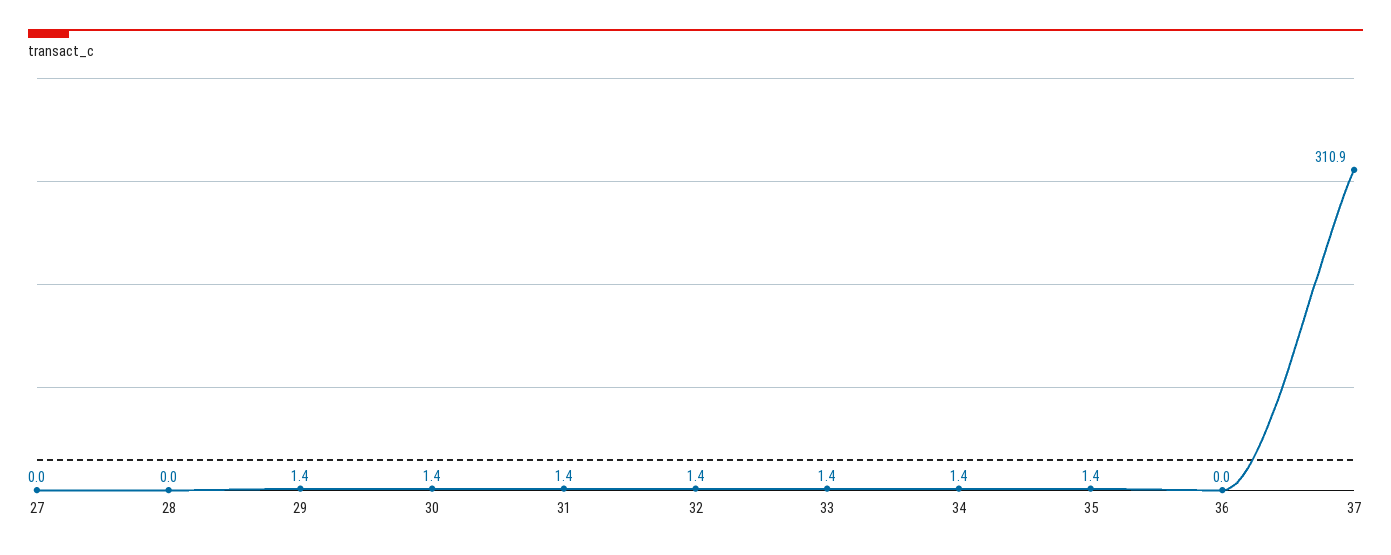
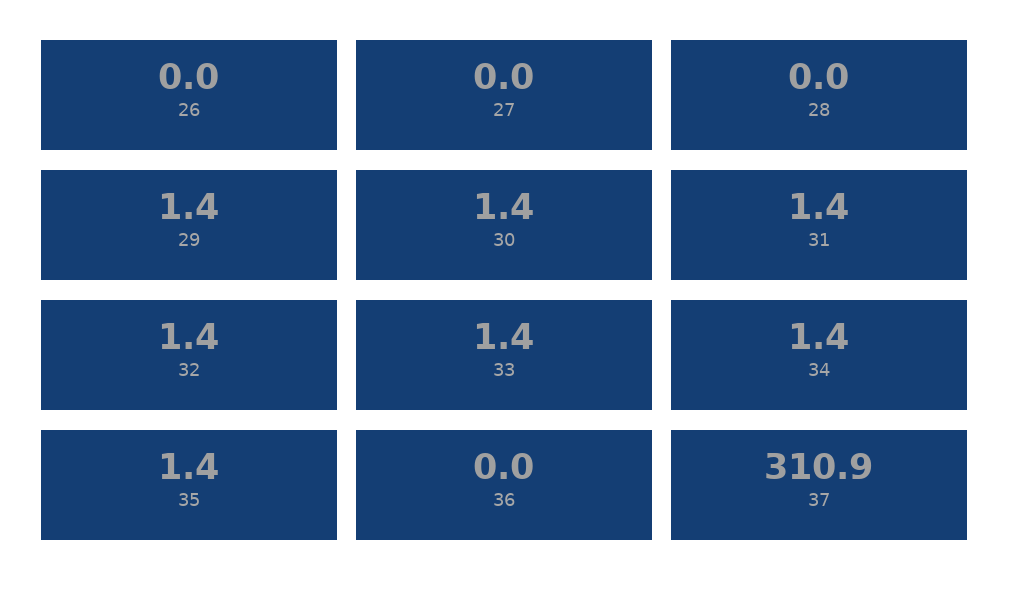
26: none -> 0

